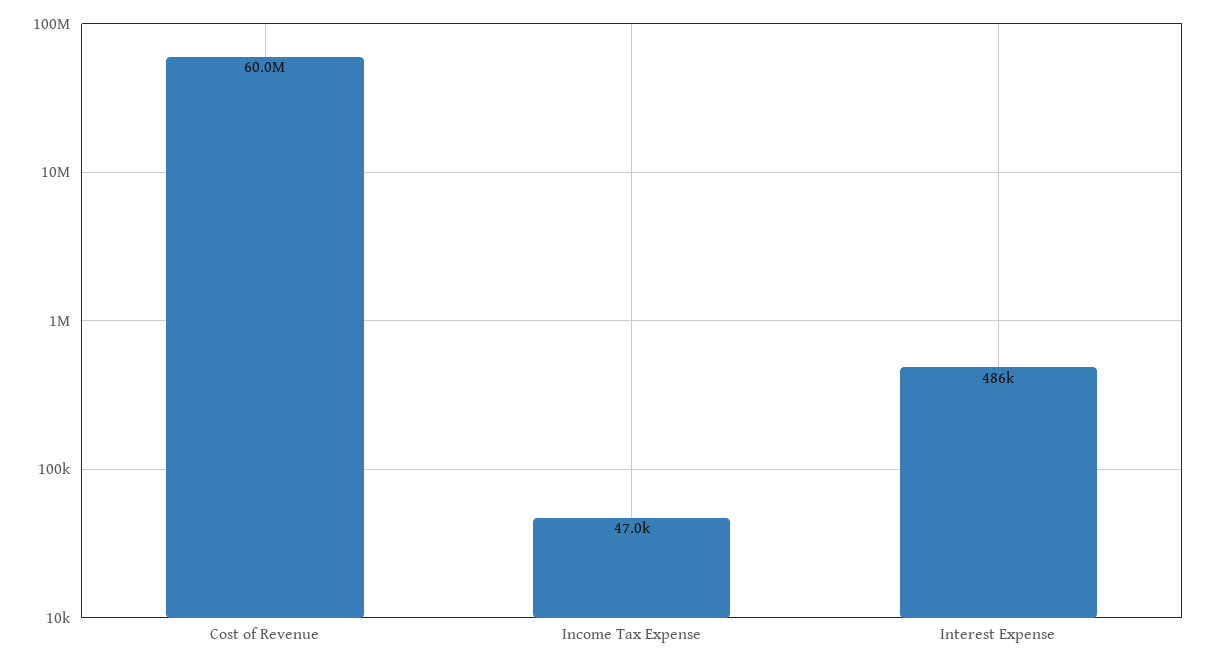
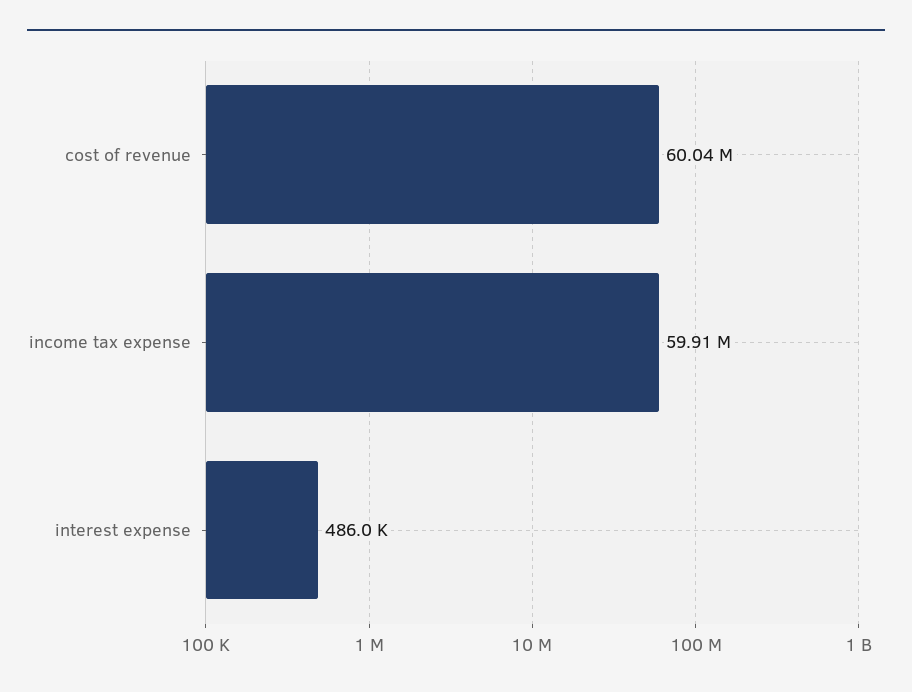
Income Tax Expense: 47000 -> 59910000

